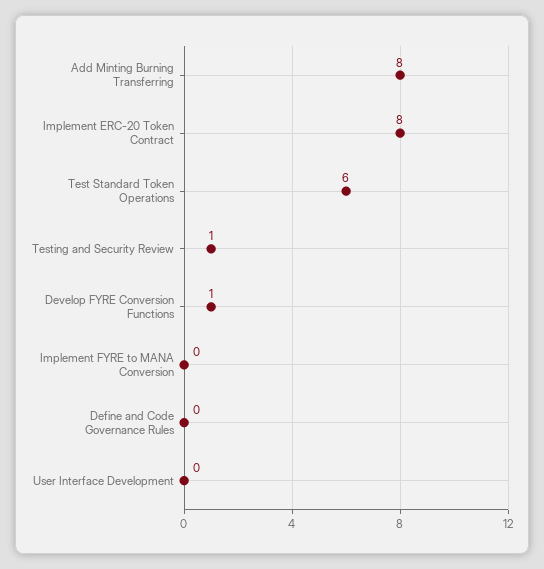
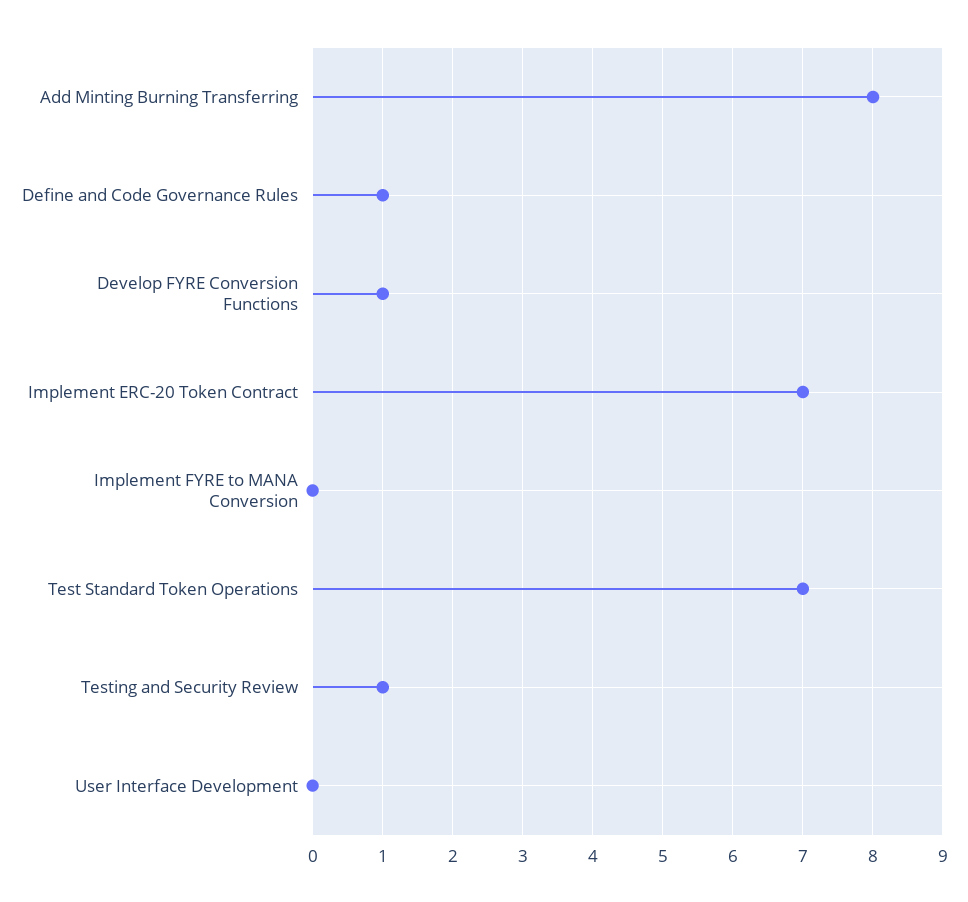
Implement ERC-20 Token Contract: 8 -> 7
Test Standard Token Operations: 6 -> 7
Define and Code Governance Rules: 0 -> 1

